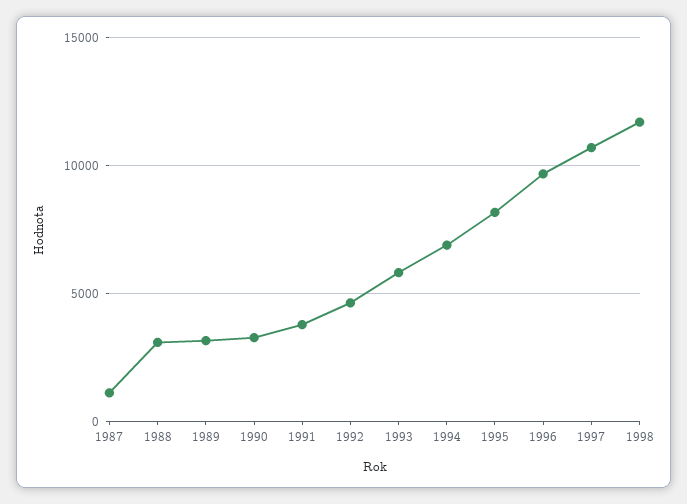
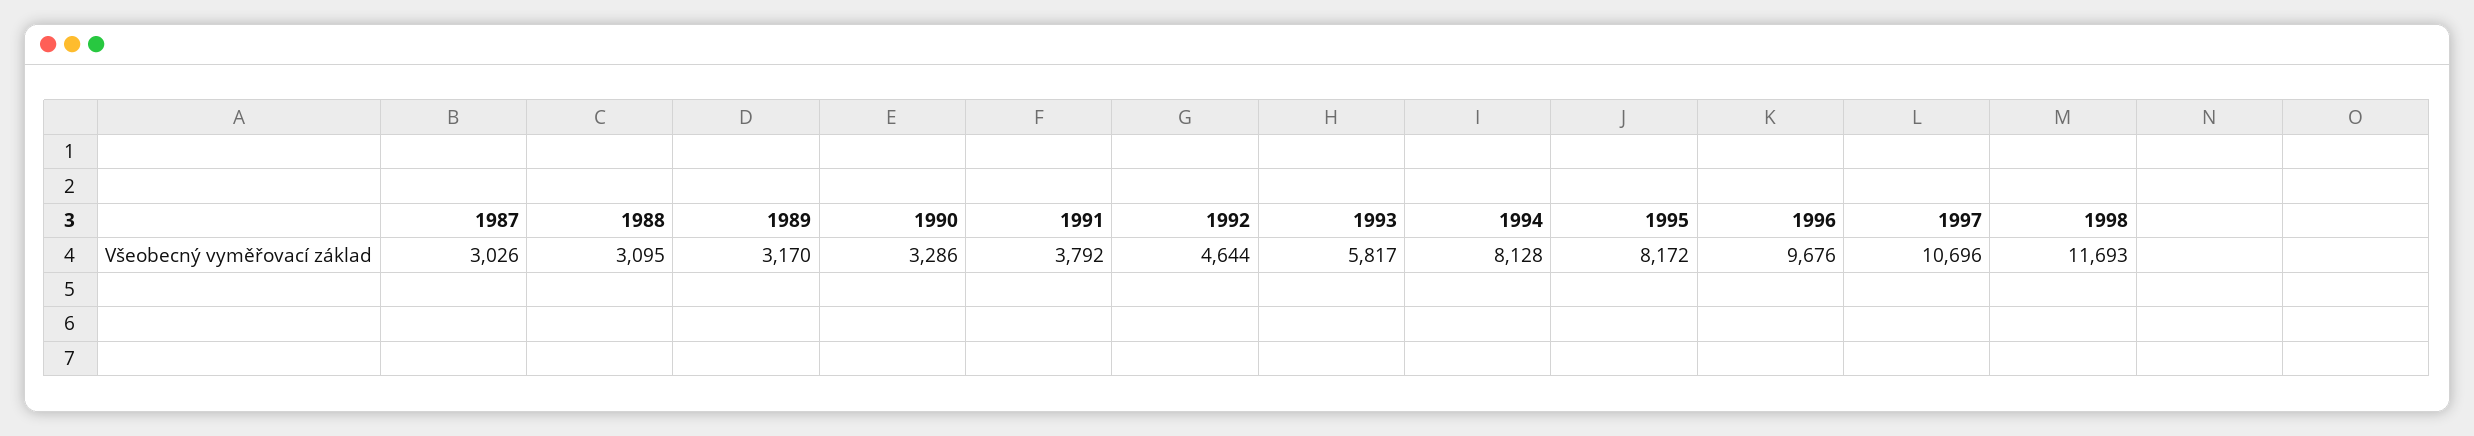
1987: 1000 -> 3026
1994: 7000 -> 8128

